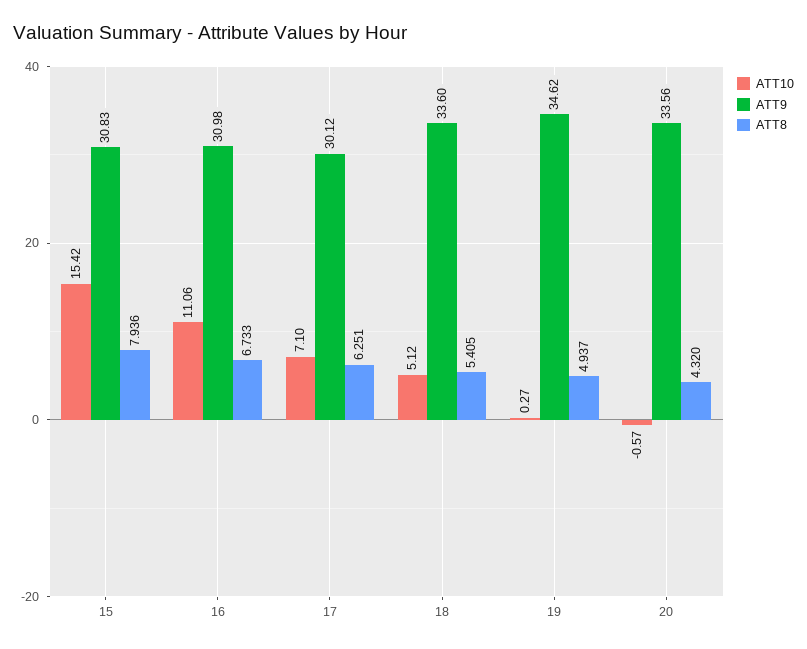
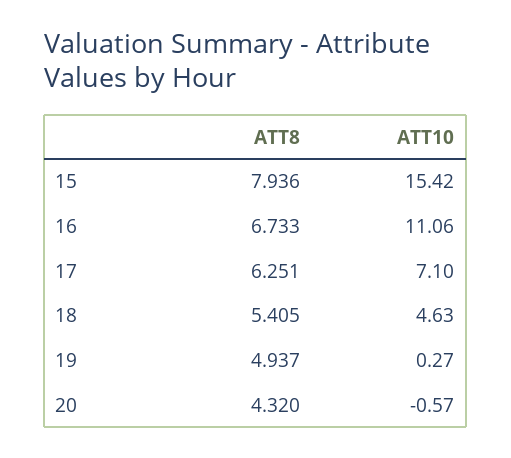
ATT9, 15: 30.83 -> none
ATT9, 16: 30.98 -> none
ATT9, 17: 30.12 -> none
ATT10, 18: 5.12 -> 4.63
ATT9, 18: 33.6 -> none
ATT9, 19: 34.62 -> none
ATT9, 20: 33.56 -> none

